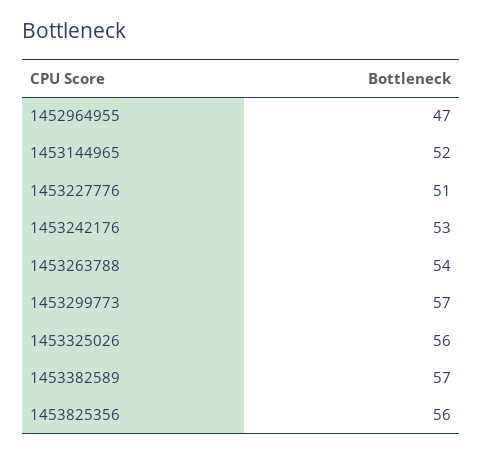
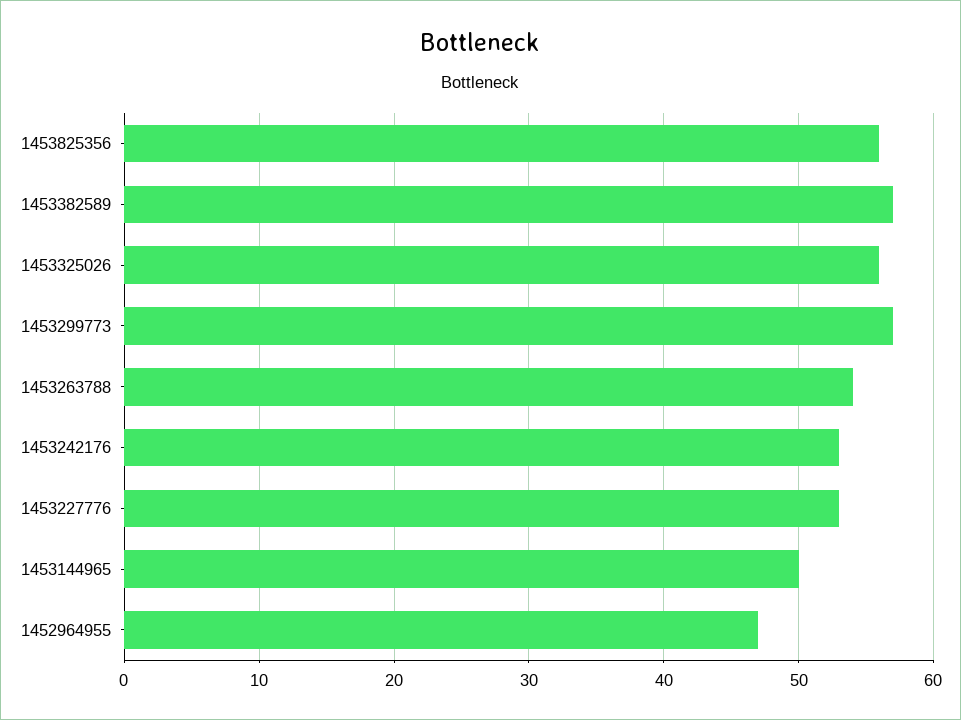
1453144965: 52 -> 50
1453227776: 51 -> 53

